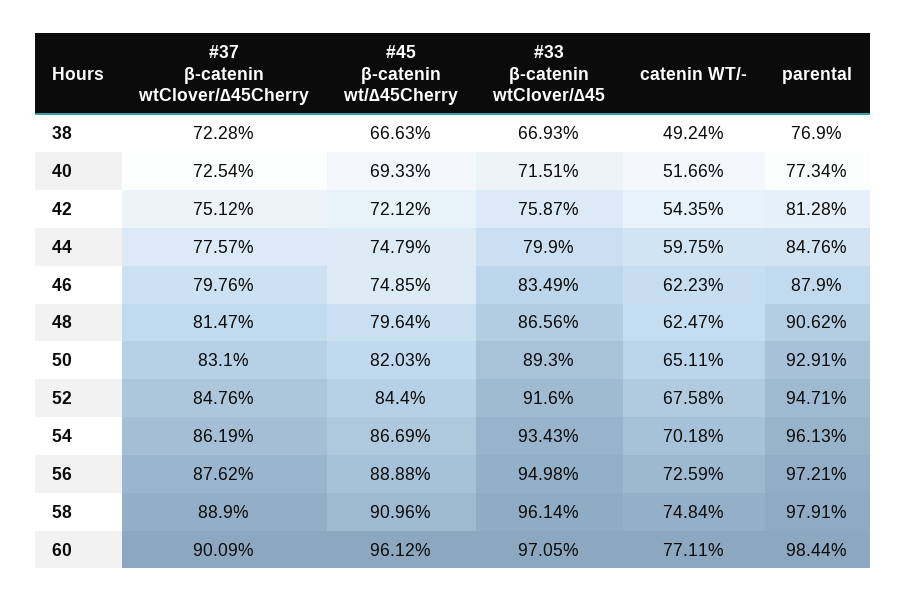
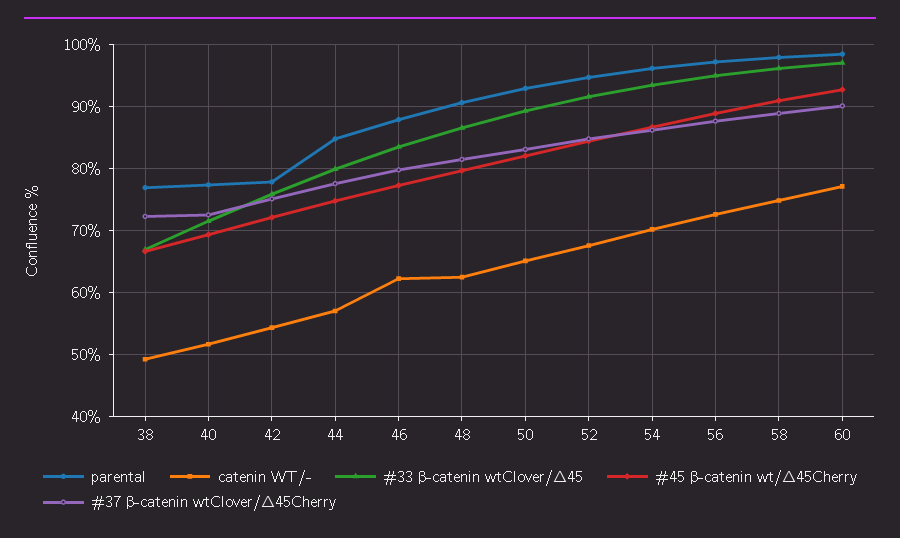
parental, 42: 81.28 -> 78
catenin WT/-, 44: 59.75 -> 57
#45 β-catenin wt/∆45Cherry, 46: 74.85 -> 77
#45 β-catenin wt/∆45Cherry, 60: 96.12 -> 93

